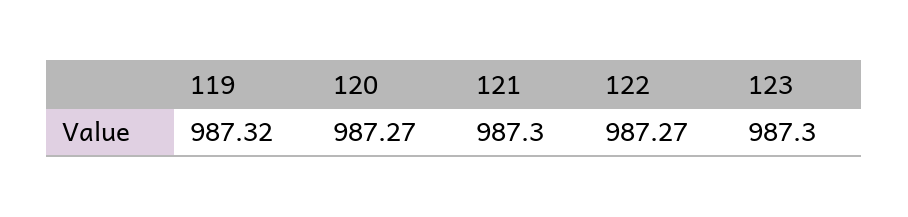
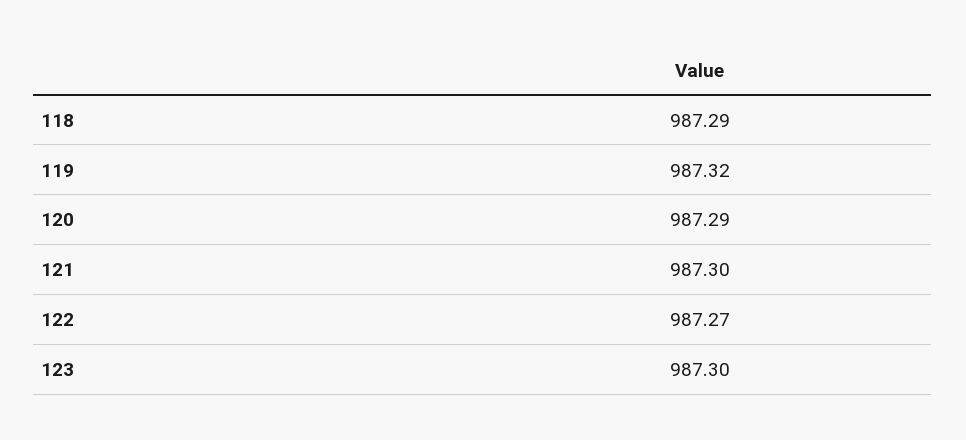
120: 987.27 -> 987.29
118: none -> 987.29

